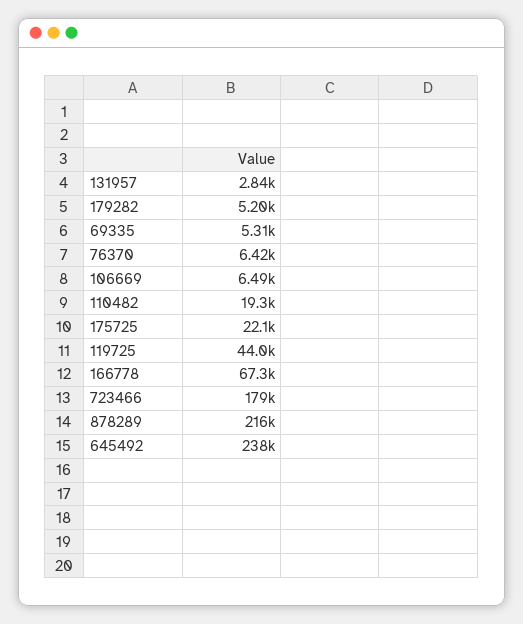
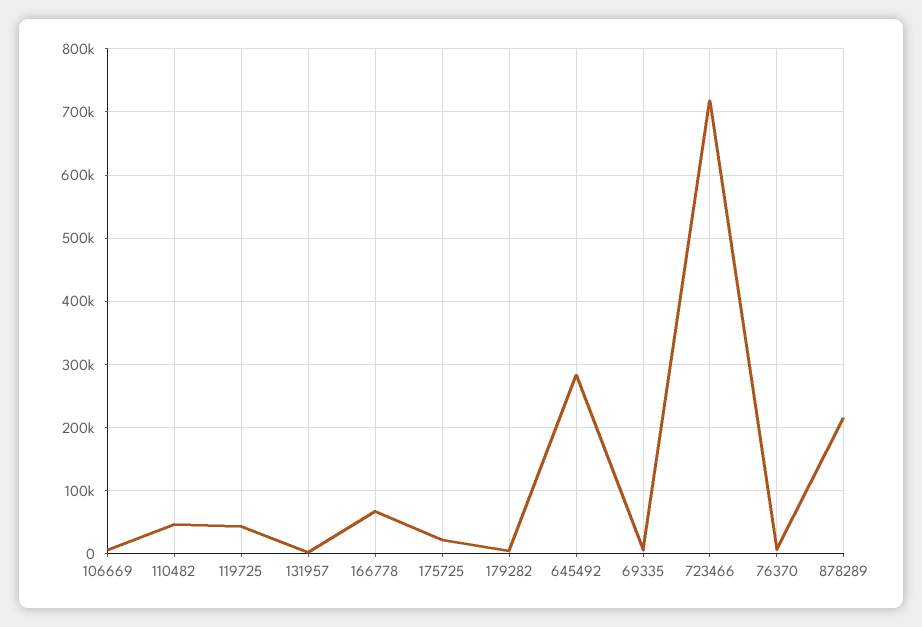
110482: 19300 -> 50000
723466: 179000 -> 720000
645492: 238000 -> 280000

